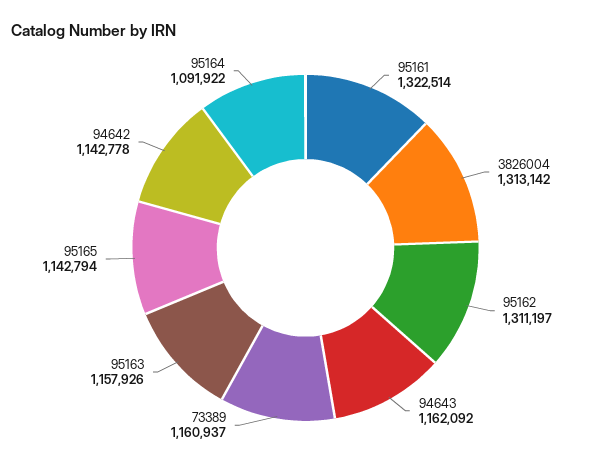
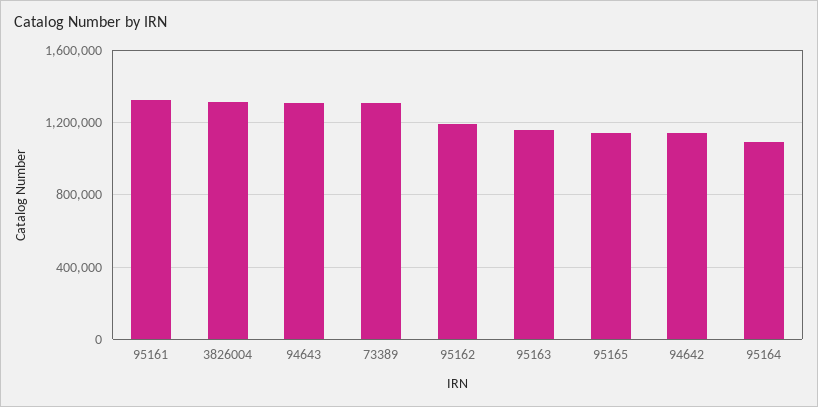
95162: 1311197 -> 1200000
94643: 1162092 -> 1300000
73389: 1160937 -> 1300000

